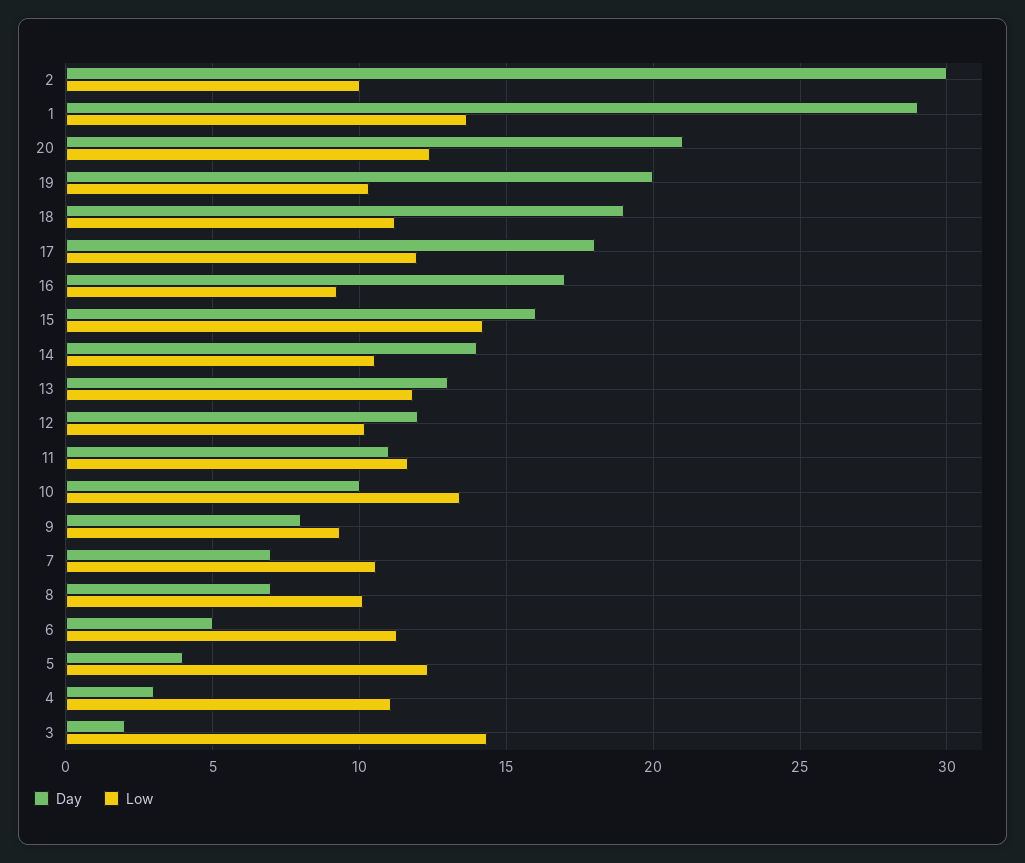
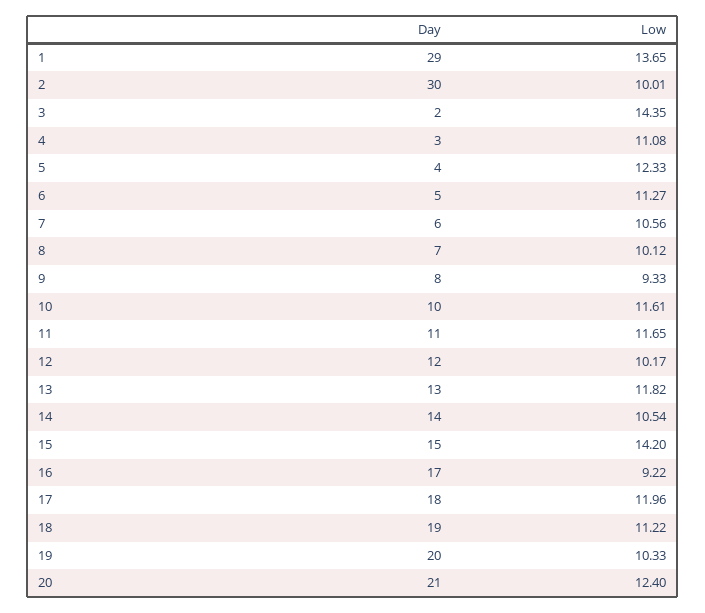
Day, 15: 16 -> 15
Low, 10: 13.5 -> 11.61
Day, 7: 7 -> 6

